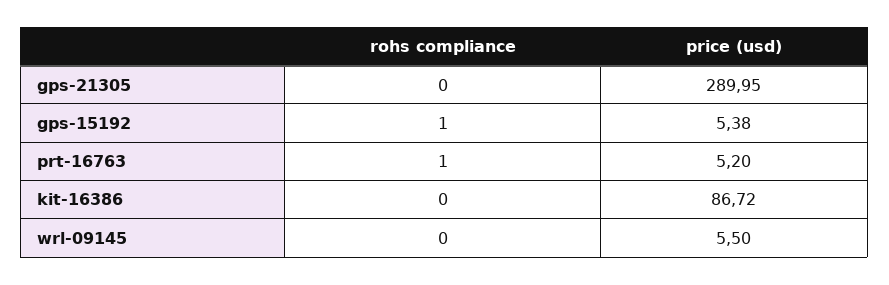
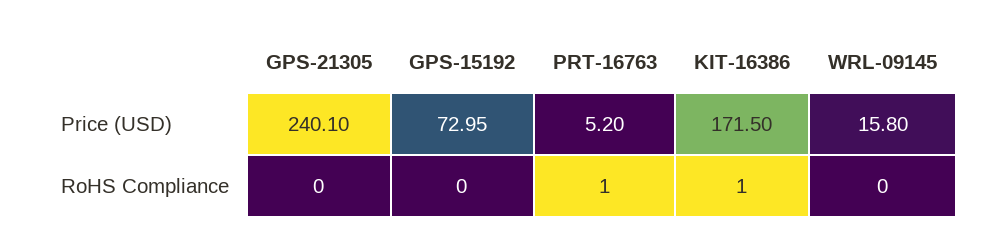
price (usd), gps-21305: 289.95 -> 240.1
rohs compliance, gps-15192: 1 -> 0
price (usd), gps-15192: 5.38 -> 72.95
rohs compliance, kit-16386: 0 -> 1
price (usd), kit-16386: 86.72 -> 171.5
price (usd), wrl-09145: 5.5 -> 15.8

